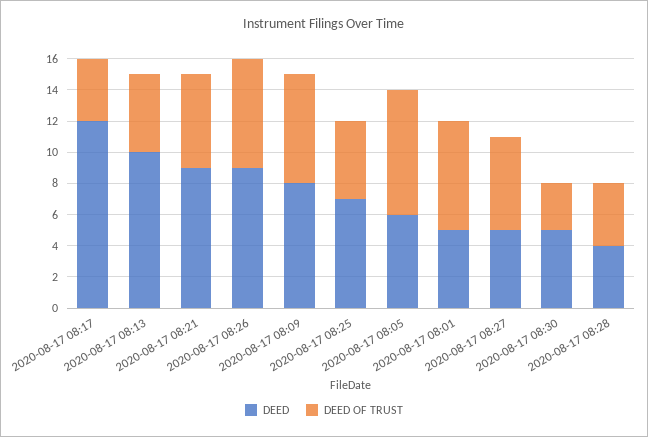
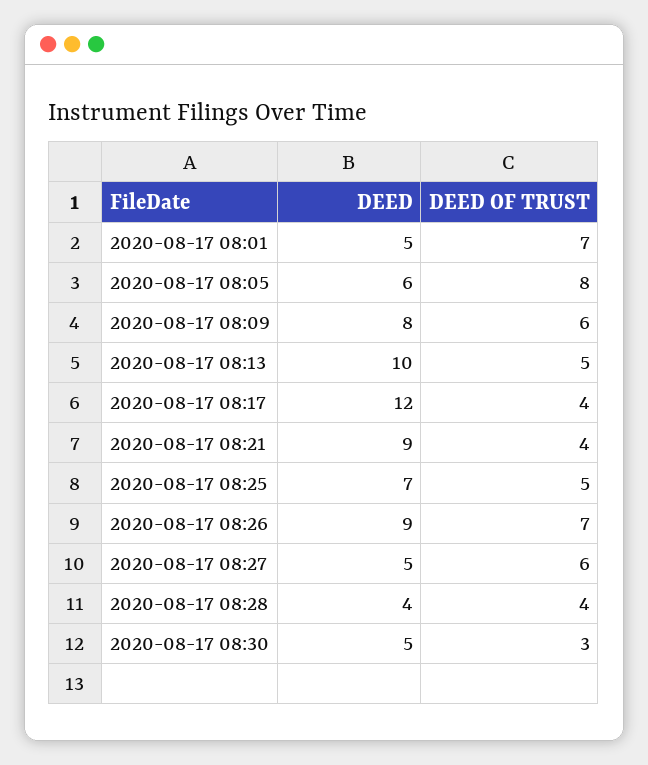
DEED OF TRUST, 2020-08-17 08:21: 6 -> 4
DEED OF TRUST, 2020-08-17 08:09: 7 -> 6

